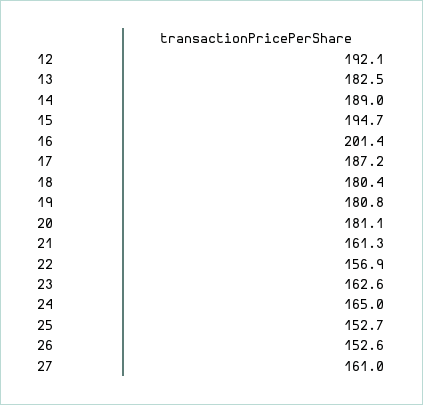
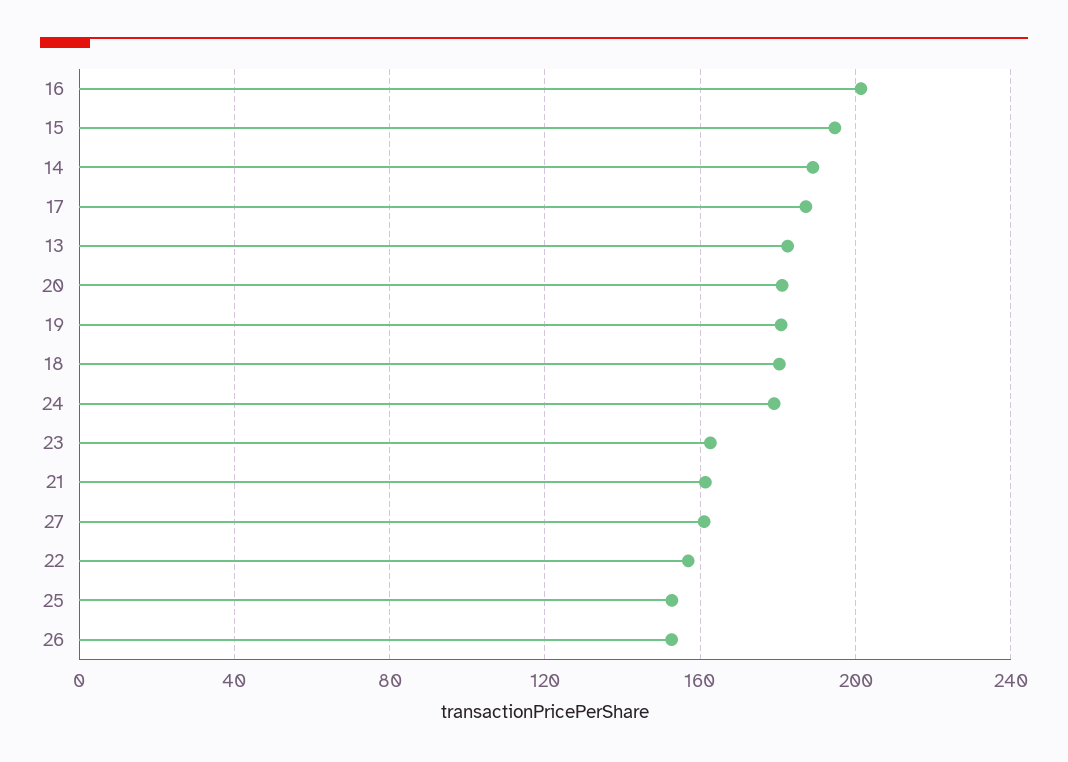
12: 192.1 -> none
24: 165 -> 180

